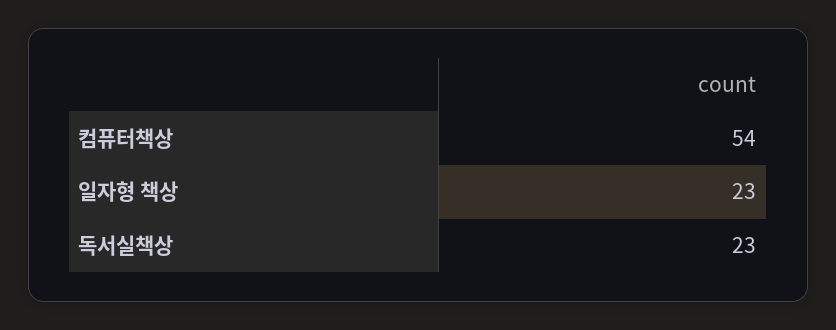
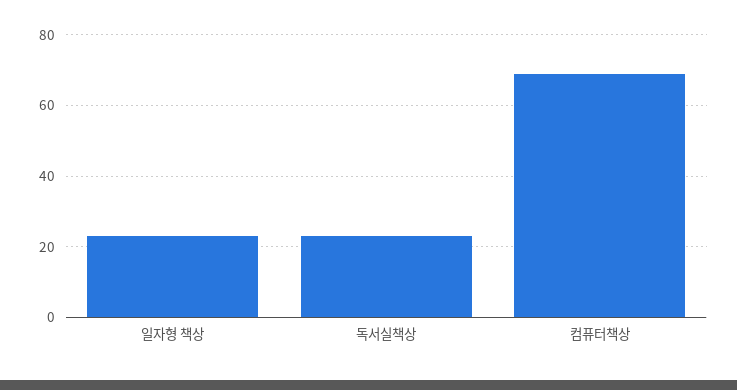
컴퓨터책상: 54 -> 70

